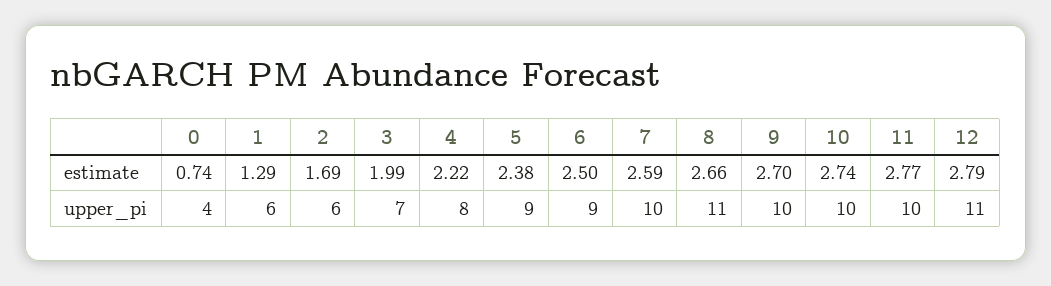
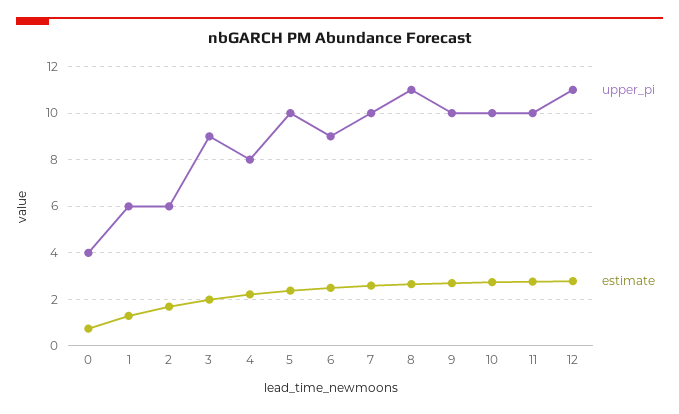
upper_pi, 3: 7 -> 9
upper_pi, 5: 9 -> 10

